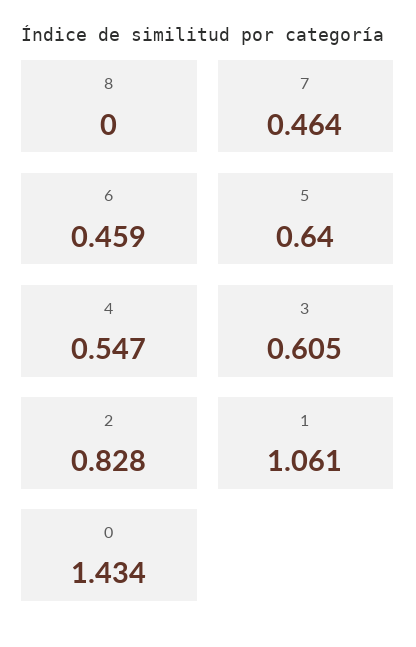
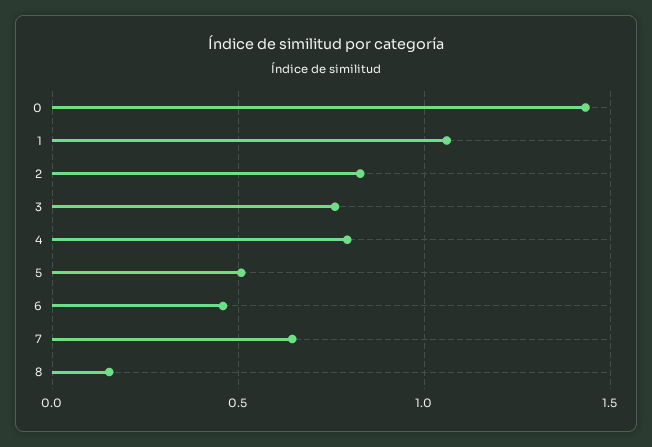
8: 0 -> 0.15
7: 0.464 -> 0.65
5: 0.64 -> 0.5
4: 0.547 -> 0.8
3: 0.605 -> 0.75

